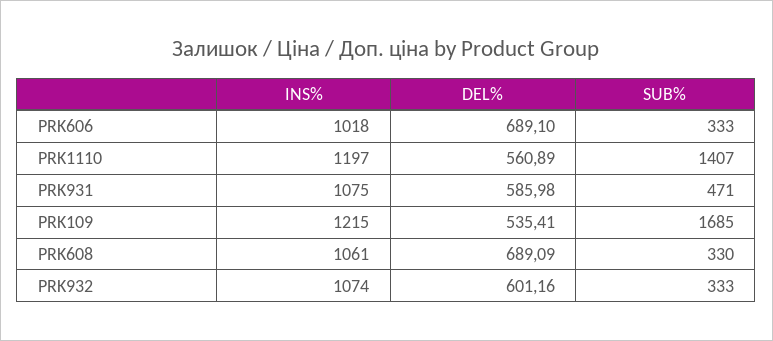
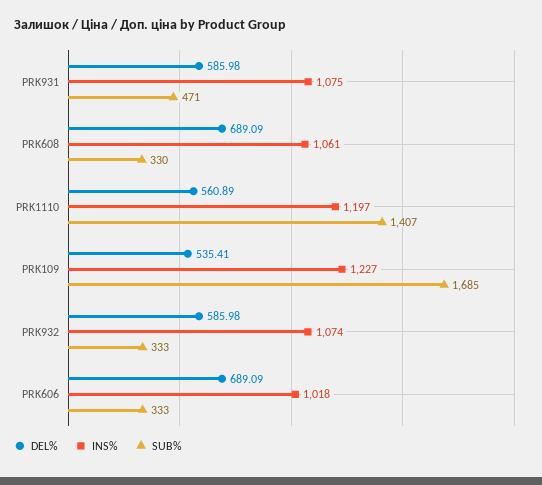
DEL%, PRK606: 689.1 -> 689.09
INS%, PRK109: 1215 -> 1227
DEL%, PRK932: 601.16 -> 585.98

